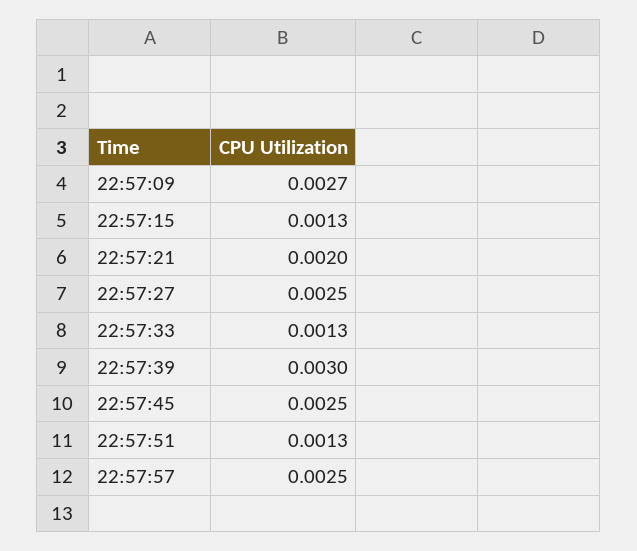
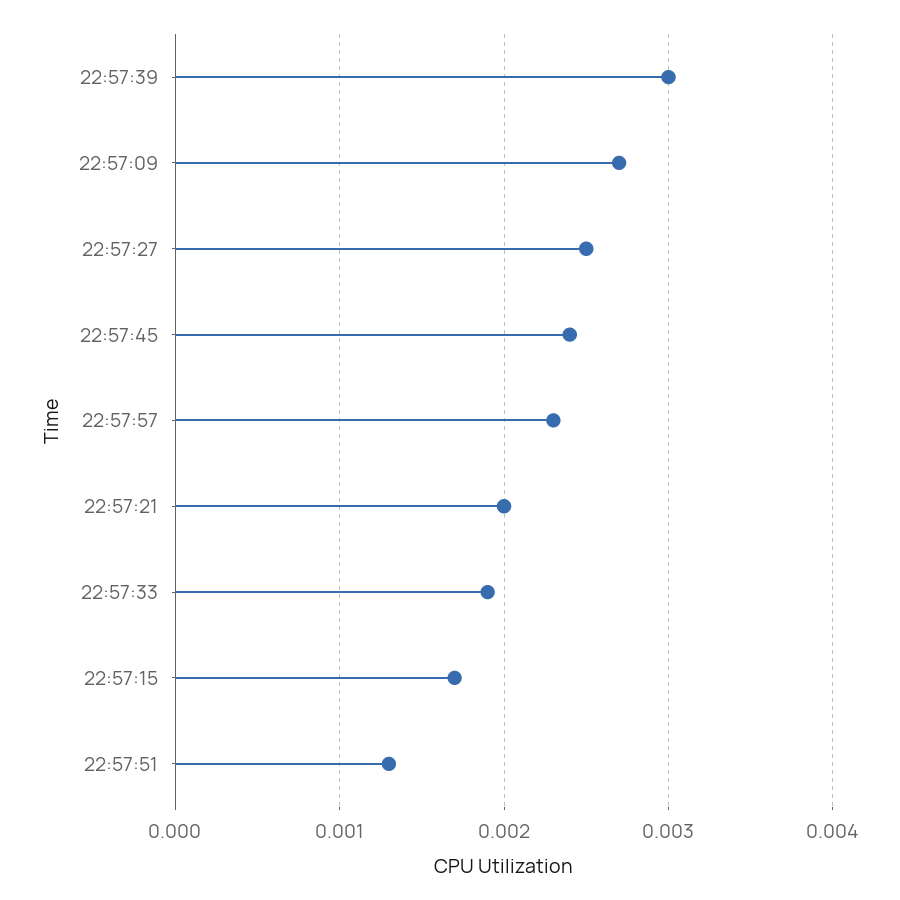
22:57:15: 0.0013 -> 0.0017
22:57:33: 0.0013 -> 0.0019
22:57:45: 0.0025 -> 0.0024
22:57:57: 0.0025 -> 0.0023

